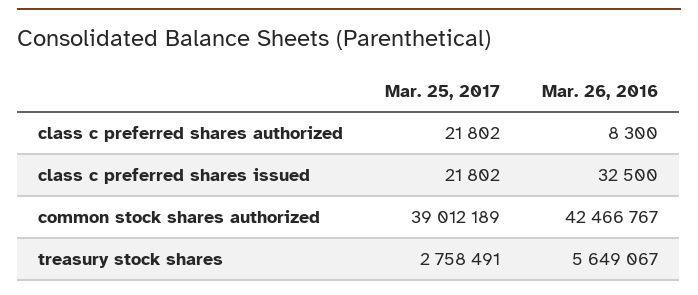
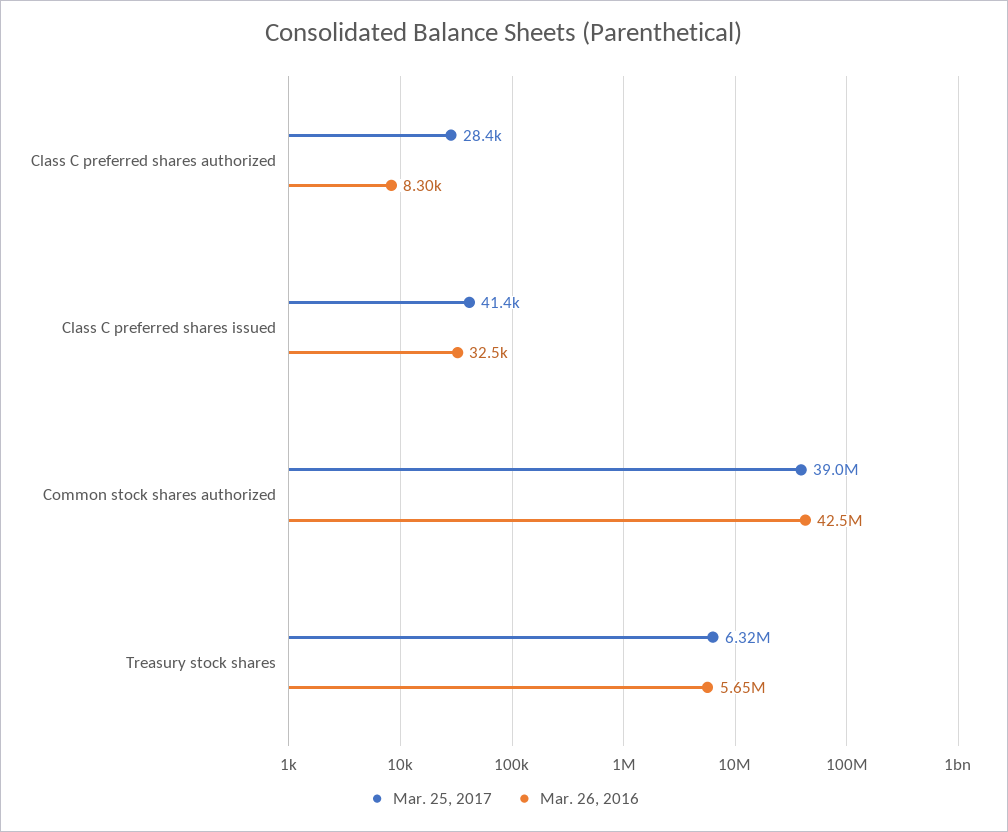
Mar. 25, 2017, class c preferred shares authorized: 21802 -> 28400
Mar. 25, 2017, class c preferred shares issued: 21802 -> 41400
Mar. 25, 2017, treasury stock shares: 2758491 -> 6320000

